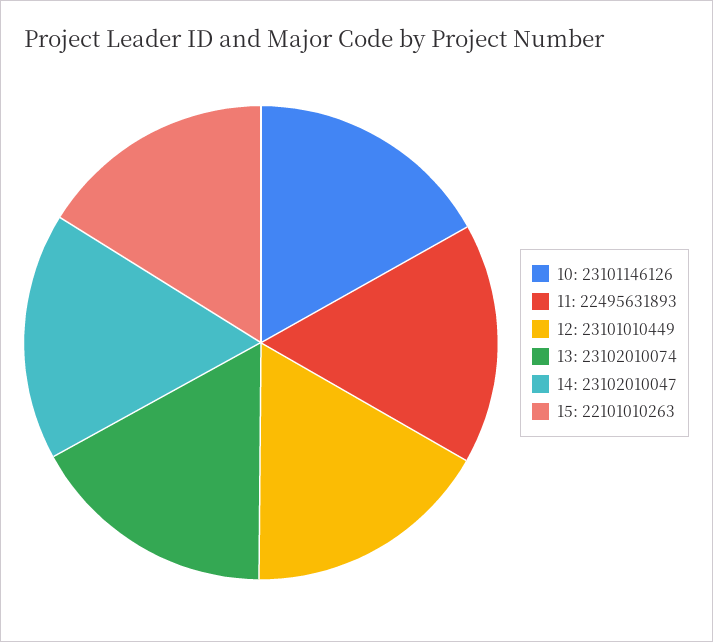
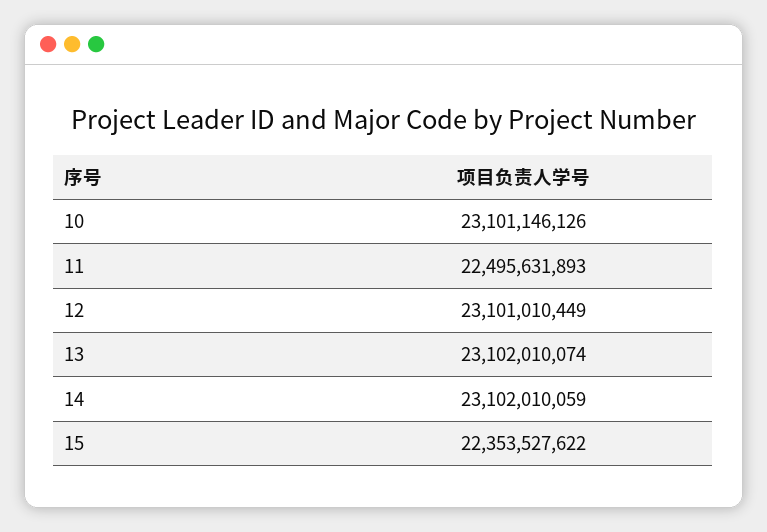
14: 23102010047 -> 23102010059
15: 22101010263 -> 22353527622

